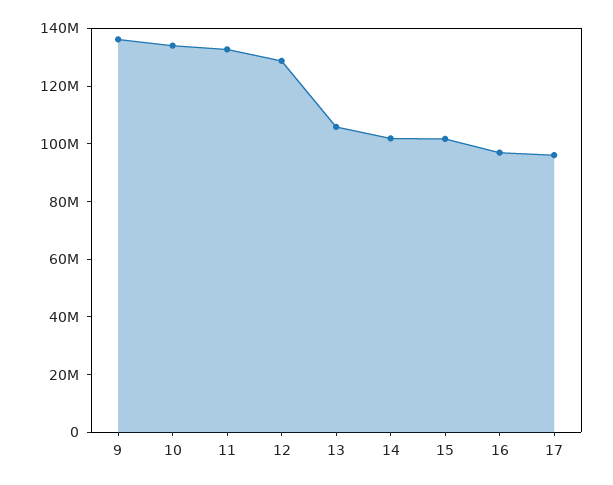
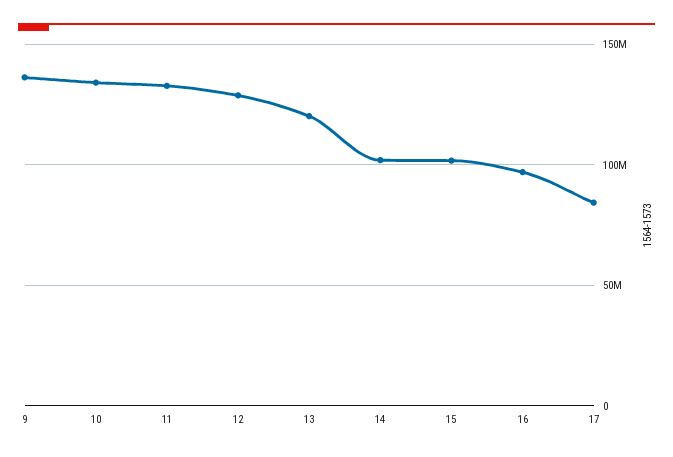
13: 105000000 -> 120000000
17: 95000000 -> 85000000

